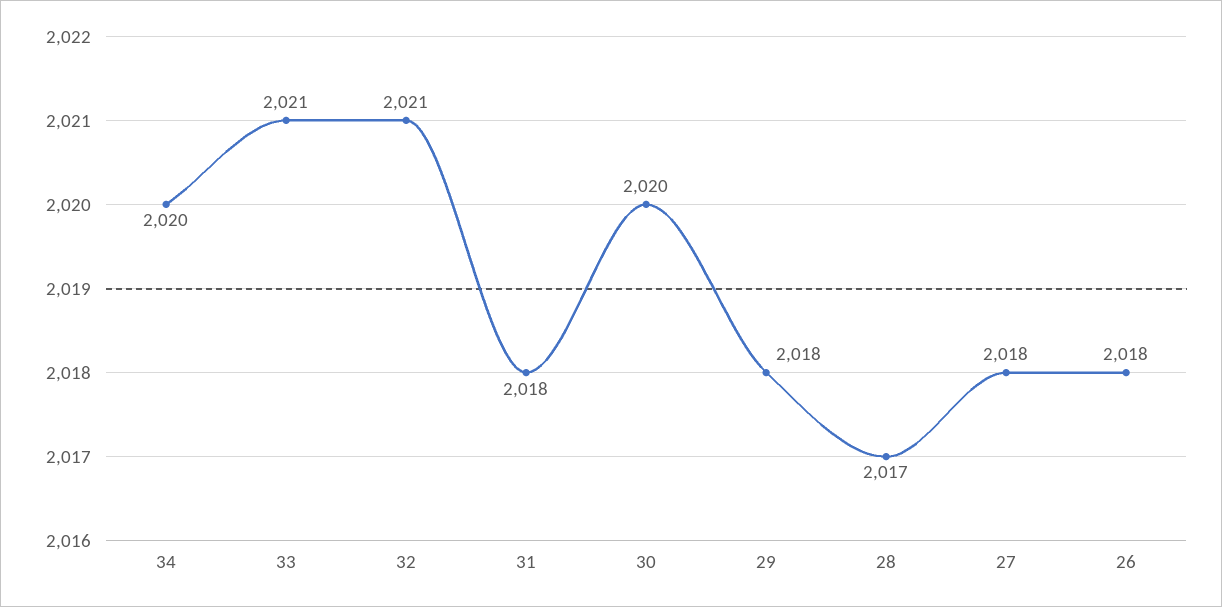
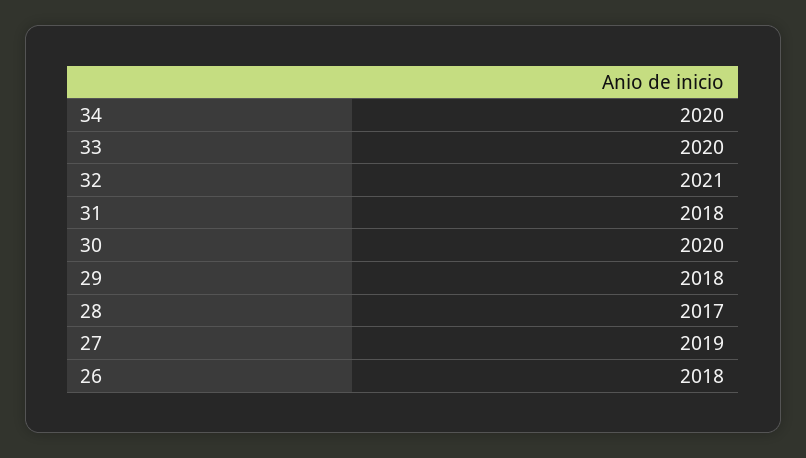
33: 2021 -> 2020
27: 2018 -> 2019

